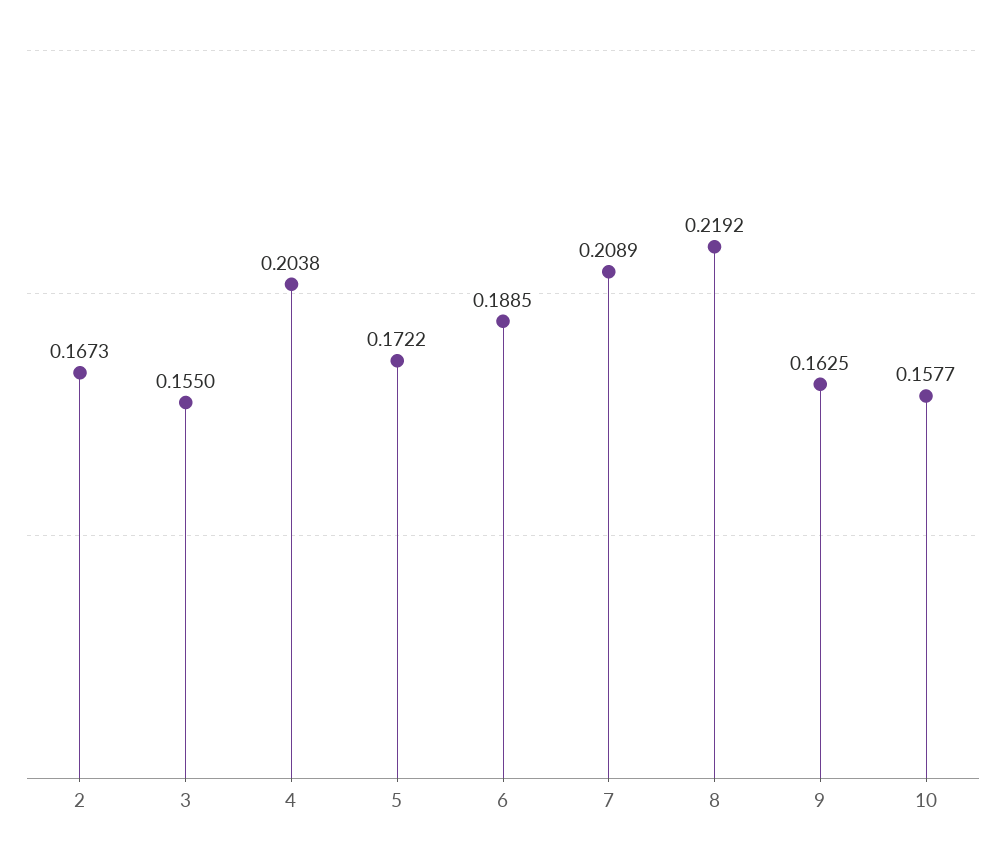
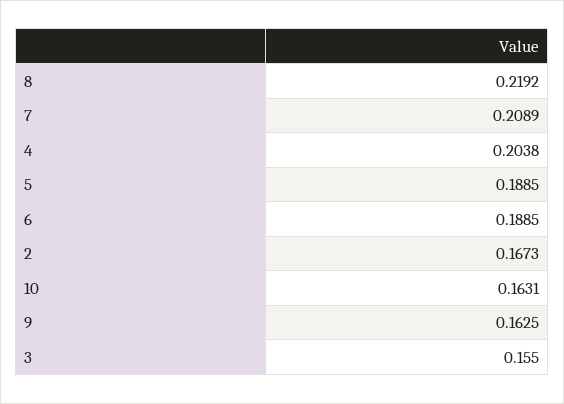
5: 0.1722 -> 0.1885
10: 0.1577 -> 0.1631

